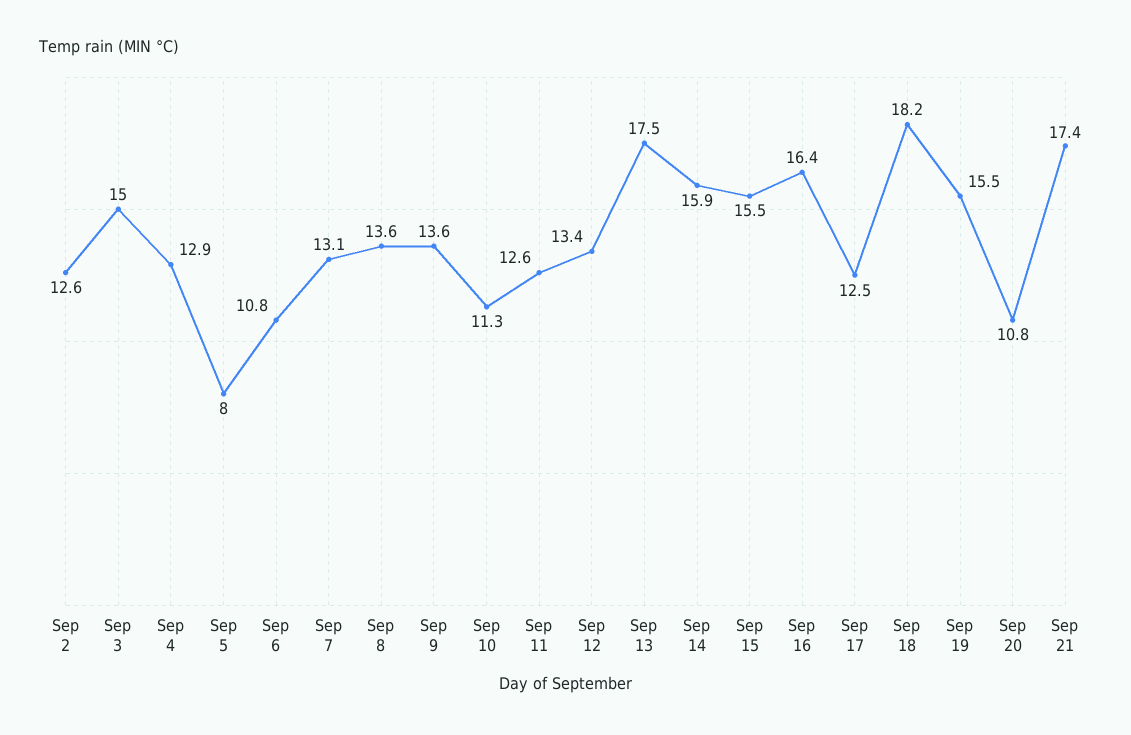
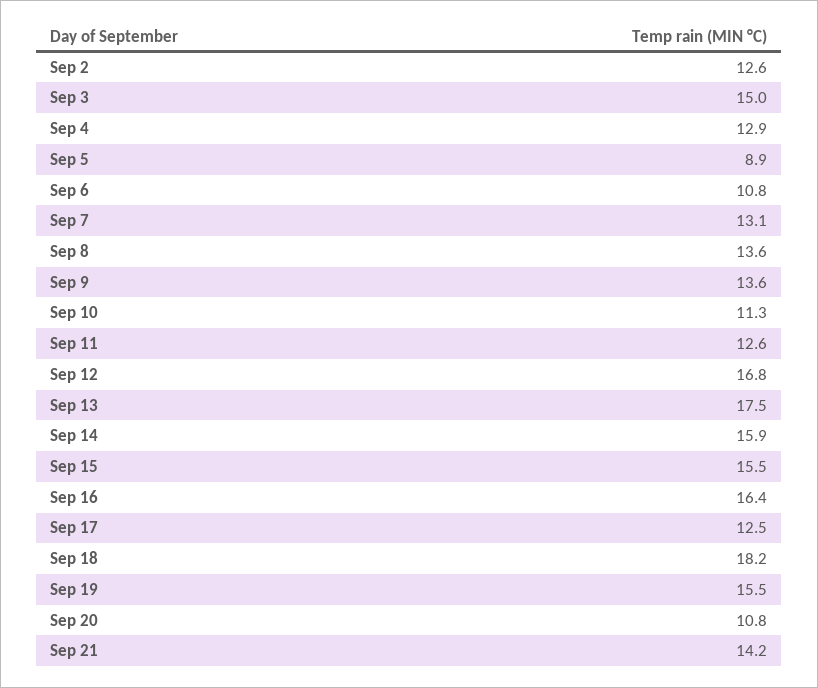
Sep 5: 8 -> 8.9
Sep 12: 13.4 -> 16.8
Sep 21: 17.4 -> 14.2

